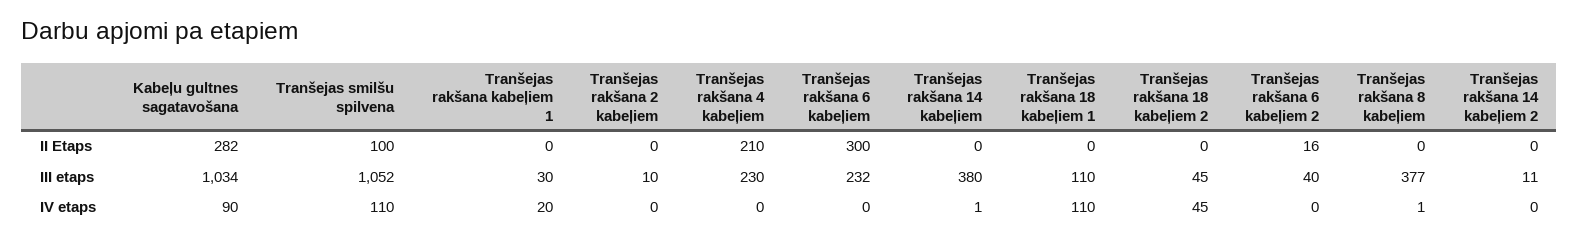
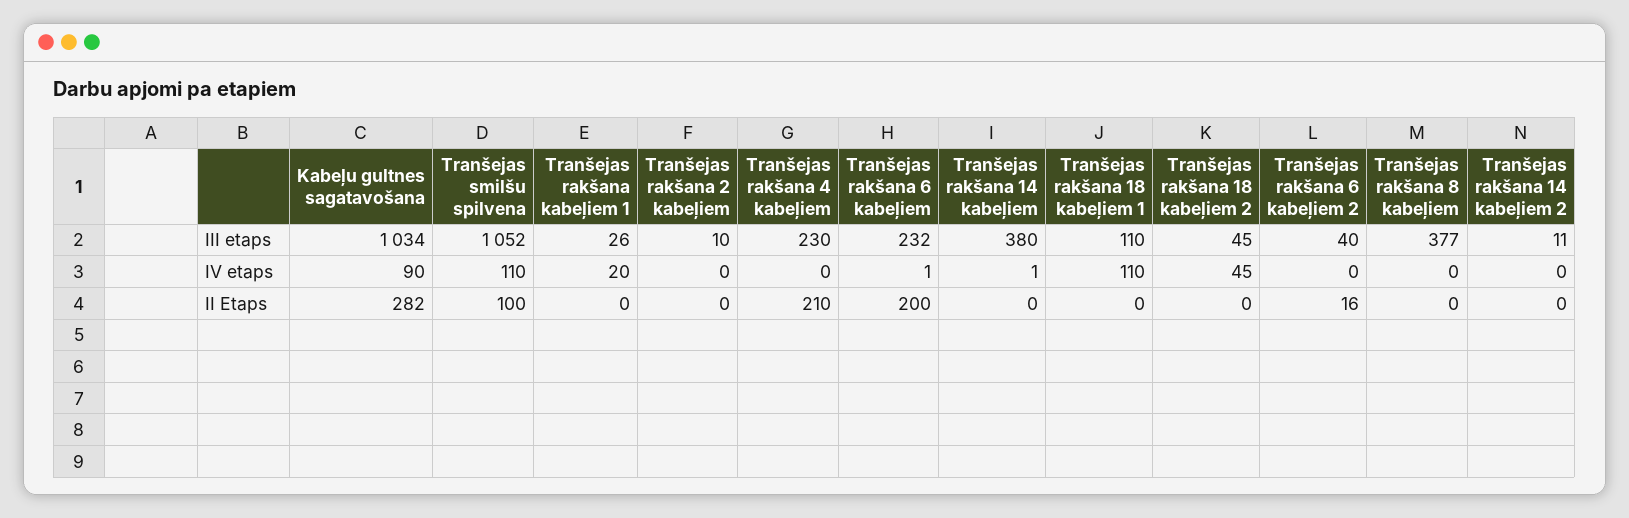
Tranšejas rakšana 6 kabeļiem, II Etaps: 300 -> 200
Tranšejas rakšana kabeļiem 1, III etaps: 30 -> 26
Tranšejas rakšana 6 kabeļiem, IV etaps: 0 -> 1
Tranšejas rakšana 8 kabeļiem, IV etaps: 1 -> 0

